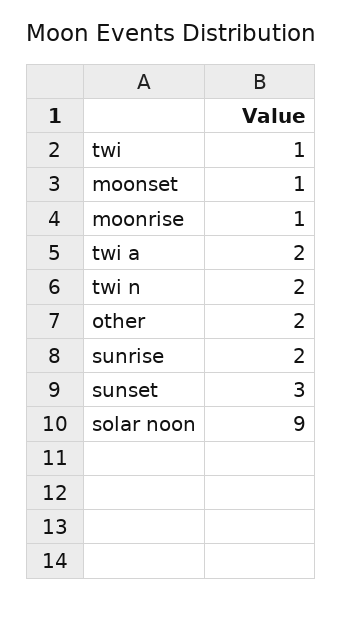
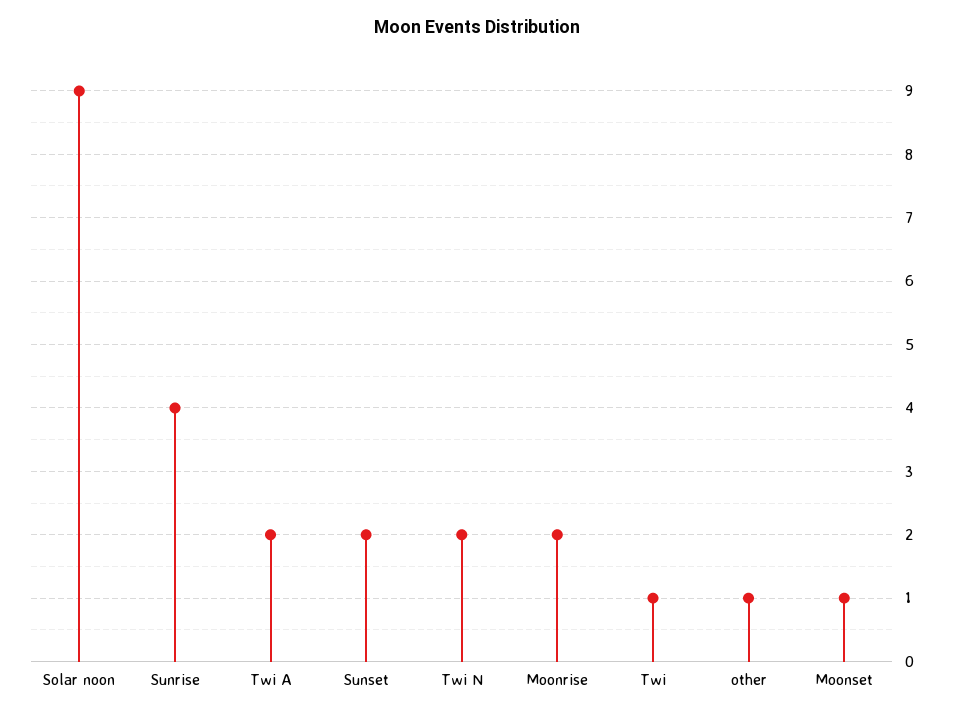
moonrise: 1 -> 2
other: 2 -> 1
sunrise: 2 -> 4
sunset: 3 -> 2

